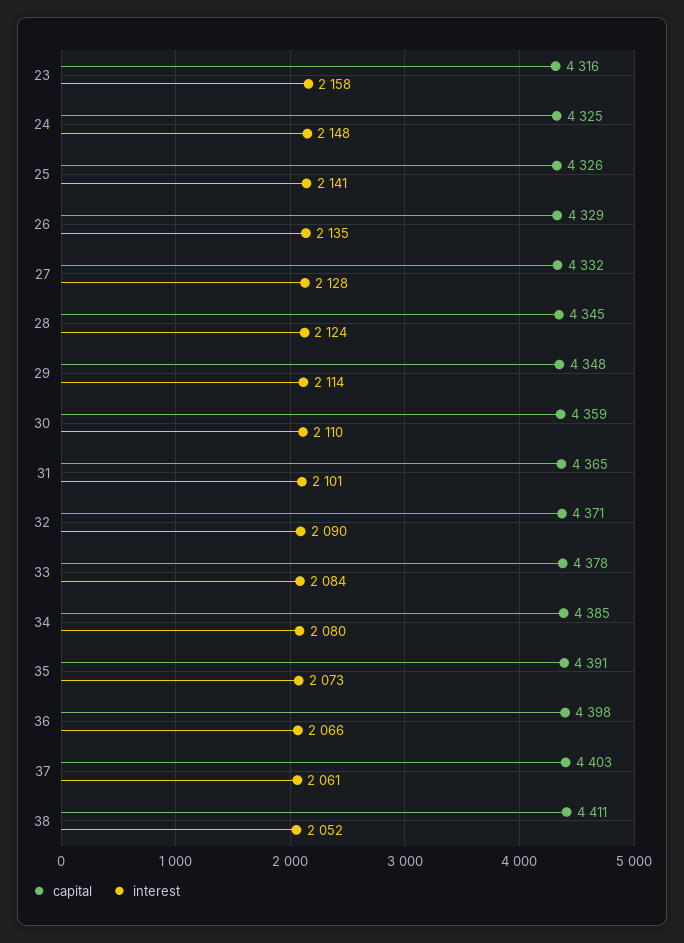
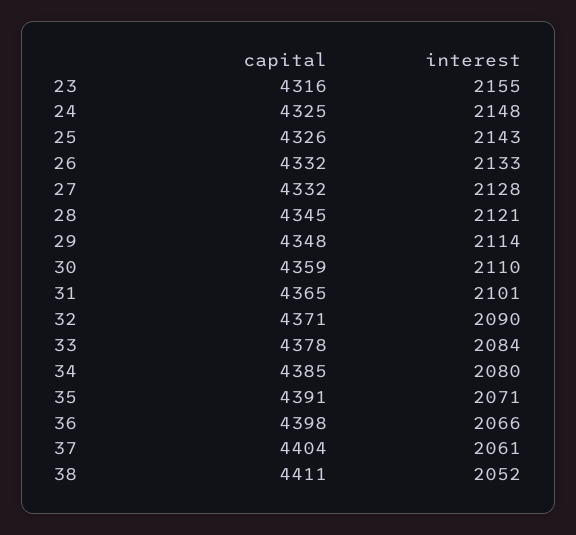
interest, 23: 2158 -> 2155
interest, 25: 2141 -> 2143
capital, 26: 4329 -> 4332
interest, 26: 2135 -> 2133
interest, 28: 2124 -> 2121
interest, 35: 2073 -> 2071
capital, 37: 4403 -> 4404

